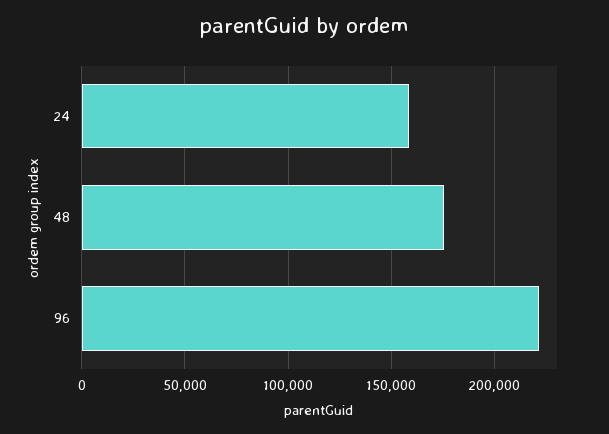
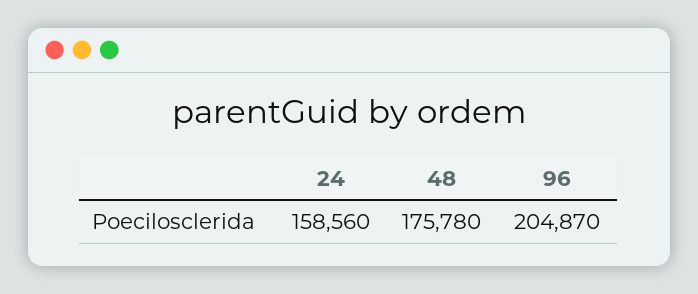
96: 220000 -> 204870

